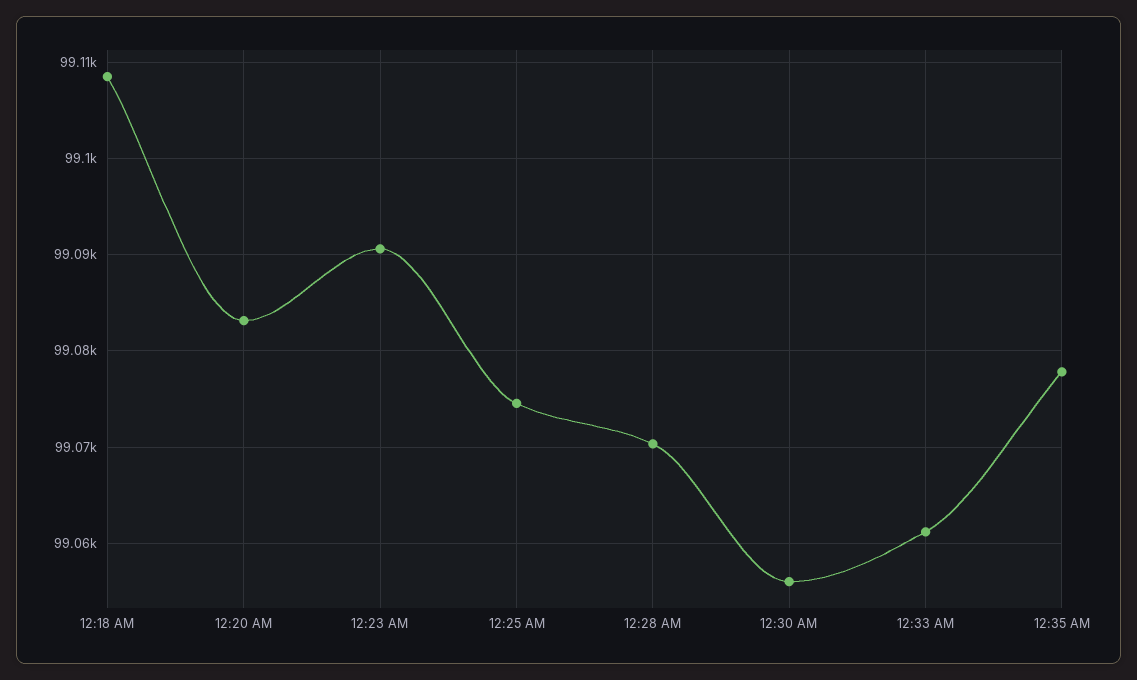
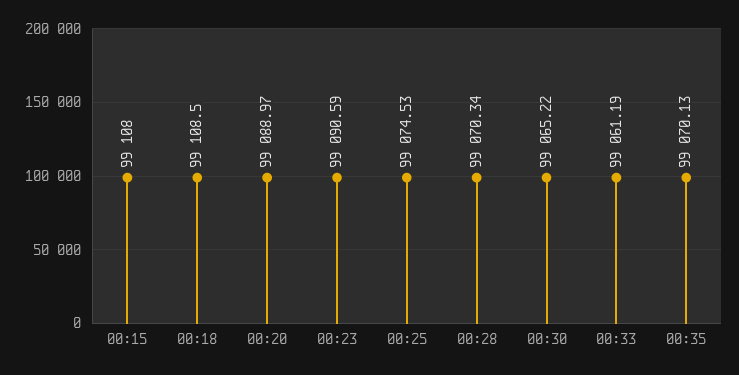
12:20 AM: 99083 -> 99088.97
12:30 AM: 99056 -> 99065.22
12:35 AM: 99078 -> 99070.13
00:15: none -> 99108

